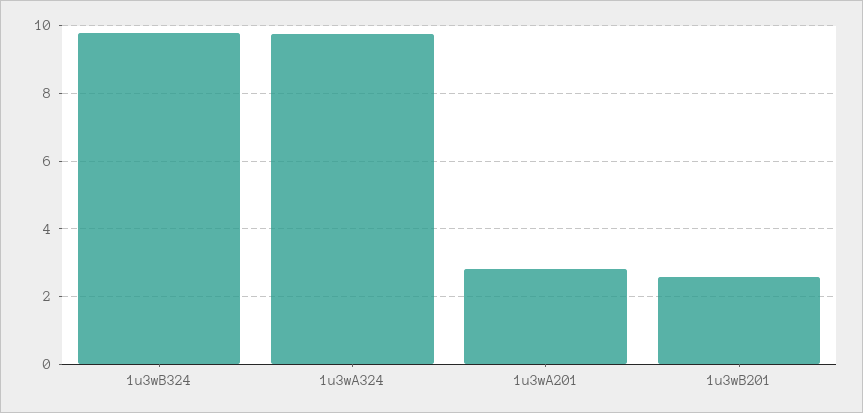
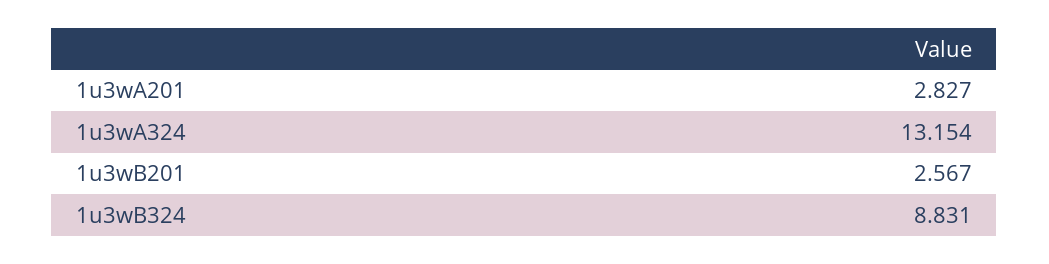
1u3wB324: 9.8 -> 8.831
1u3wA324: 9.8 -> 13.154

